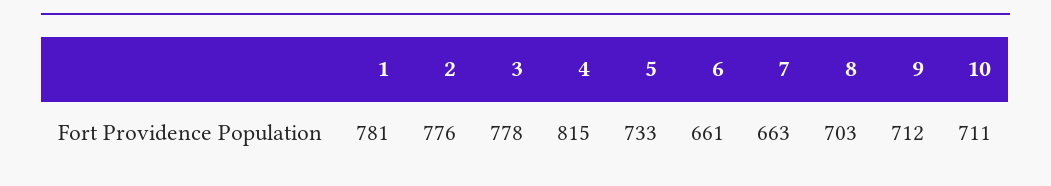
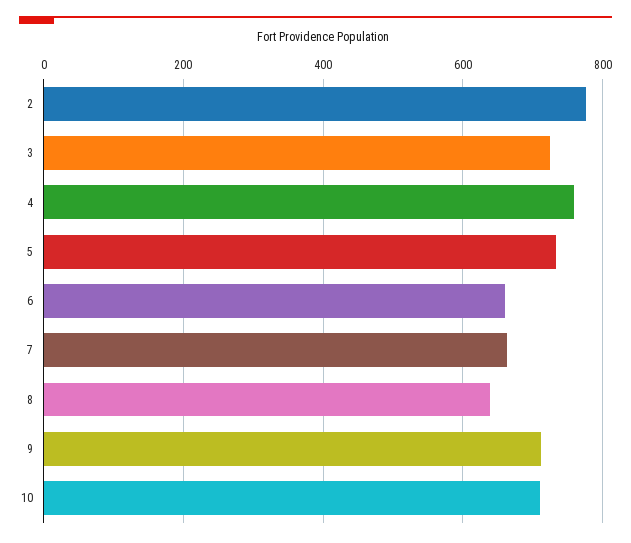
1: 781 -> none
3: 778 -> 720
4: 815 -> 760
8: 703 -> 640

